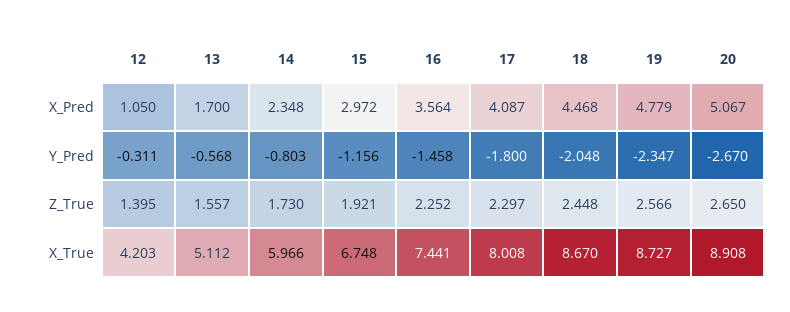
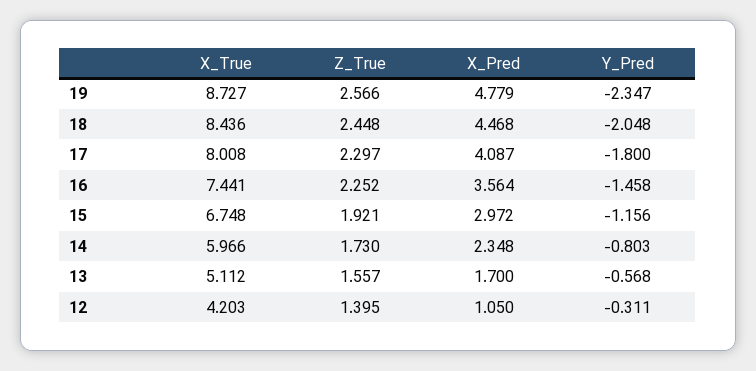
20, X_Pred: 5.067 -> none
20, Y_Pred: -2.67 -> none
20, Z_True: 2.65 -> none
18, X_True: 8.67 -> 8.436
20, X_True: 8.908 -> none

